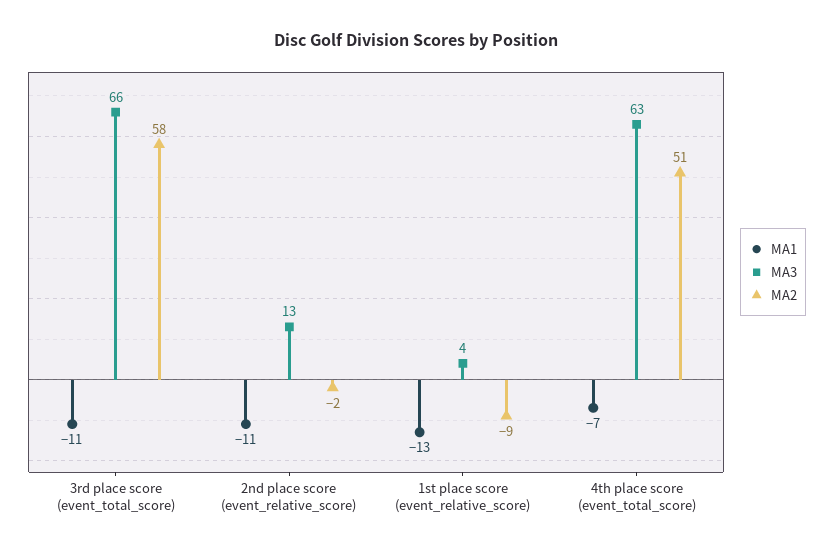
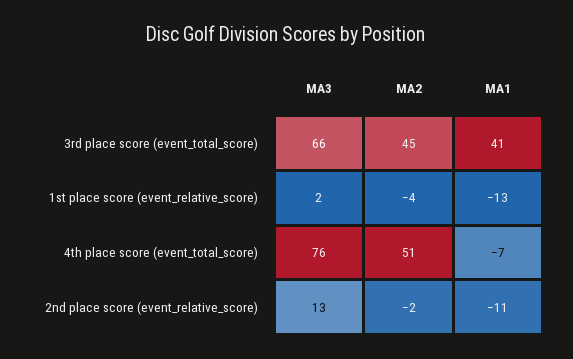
MA1, 3rd place score (event_total_score): -11 -> 41
MA2, 3rd place score (event_total_score): 58 -> 45
MA3, 1st place score (event_relative_score): 4 -> 2
MA2, 1st place score (event_relative_score): -9 -> -4
MA3, 4th place score (event_total_score): 63 -> 76

